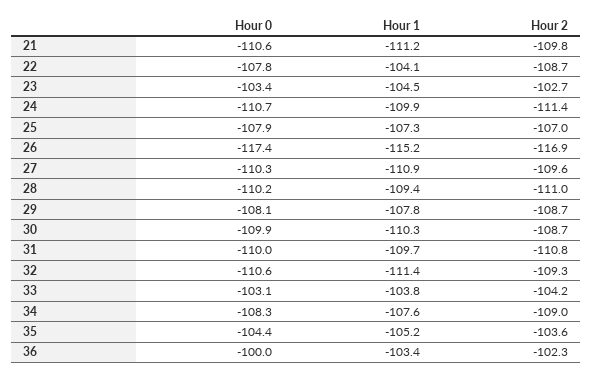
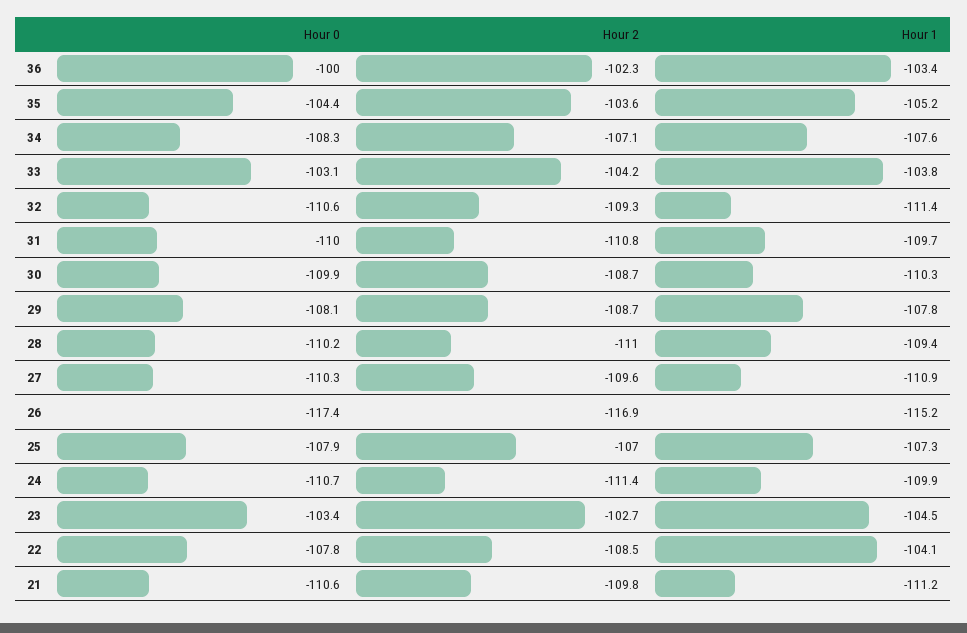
Hour 2, 22: -108.7 -> -108.5
Hour 2, 34: -109 -> -107.1

